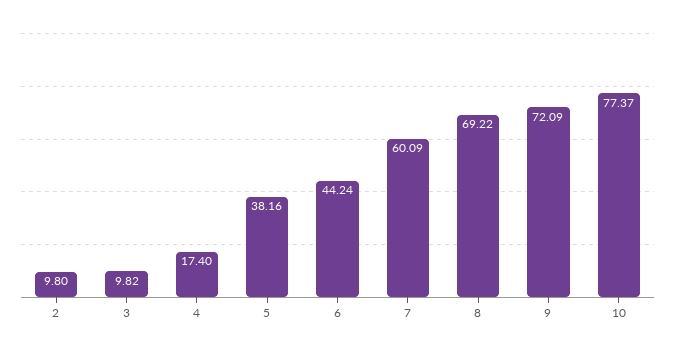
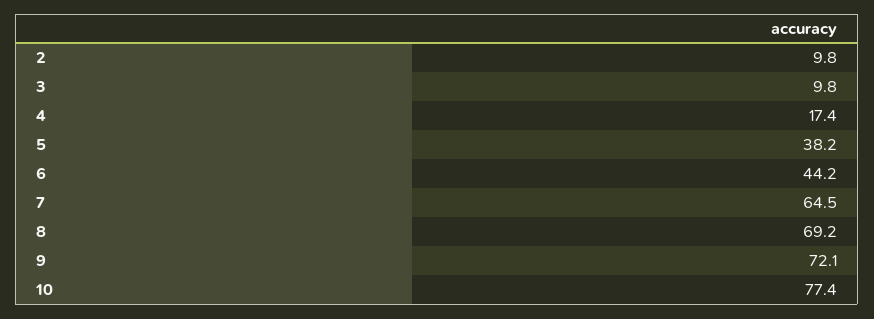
7: 60.09 -> 64.5

